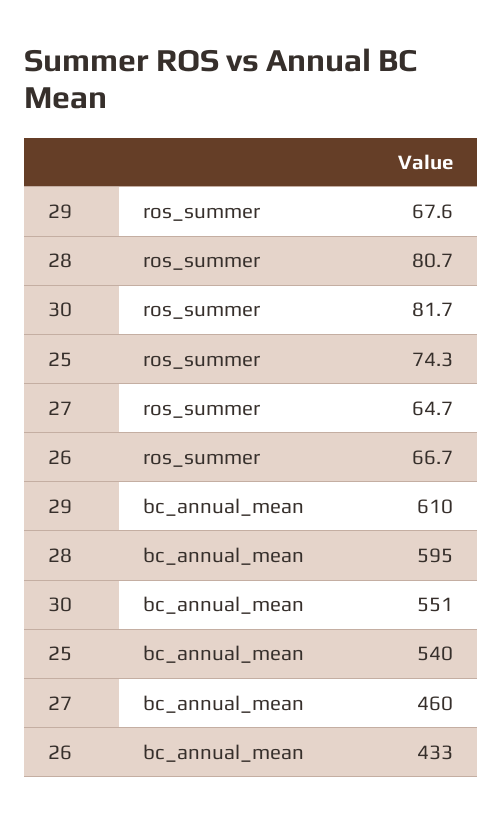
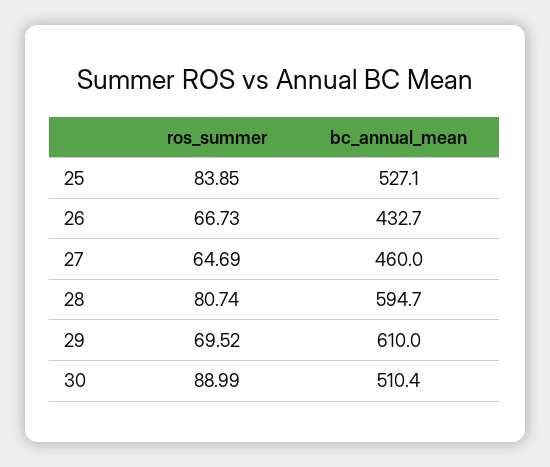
29, ros_summer: 67.6 -> 69.52
30, ros_summer: 81.7 -> 88.99
25, ros_summer: 74.3 -> 83.85
30, bc_annual_mean: 551 -> 510.4
25, bc_annual_mean: 540 -> 527.1

